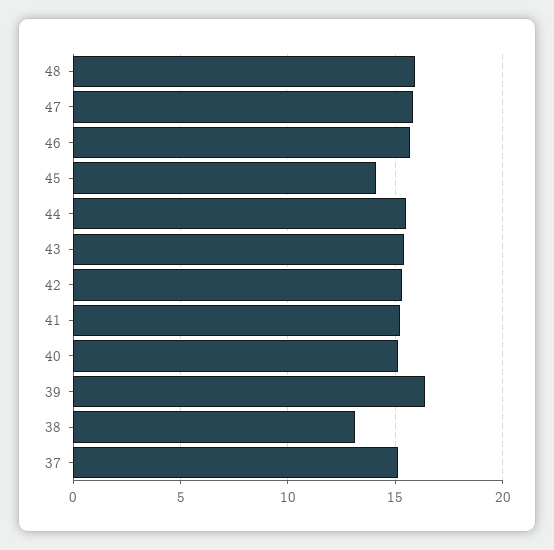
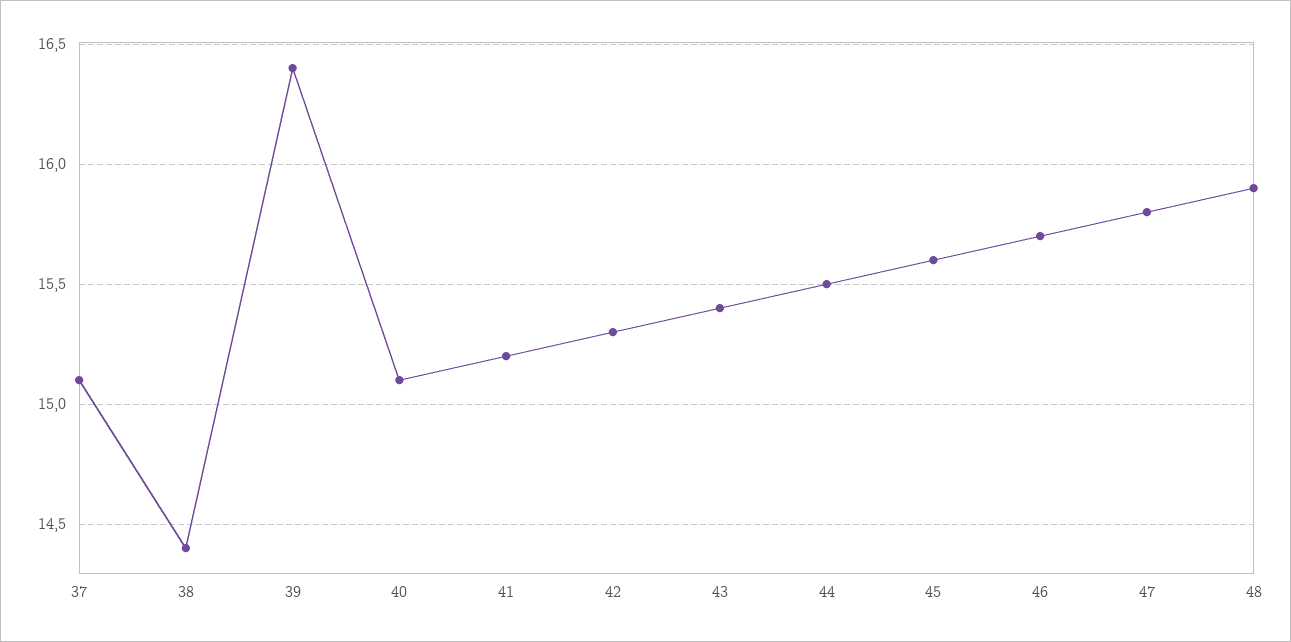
45: 14 -> 15.6
38: 13 -> 14.4

